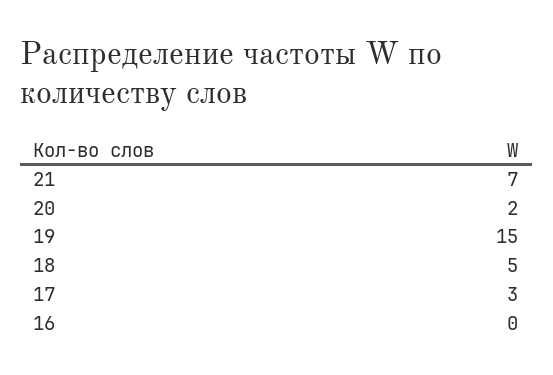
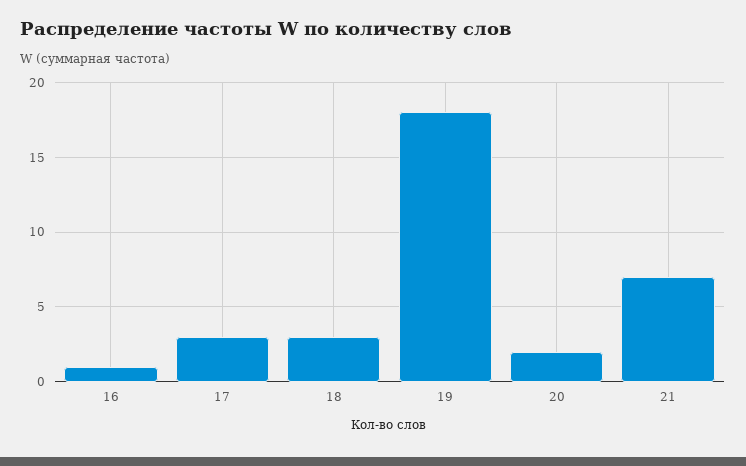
19: 15 -> 18
18: 5 -> 3
16: 0 -> 1

